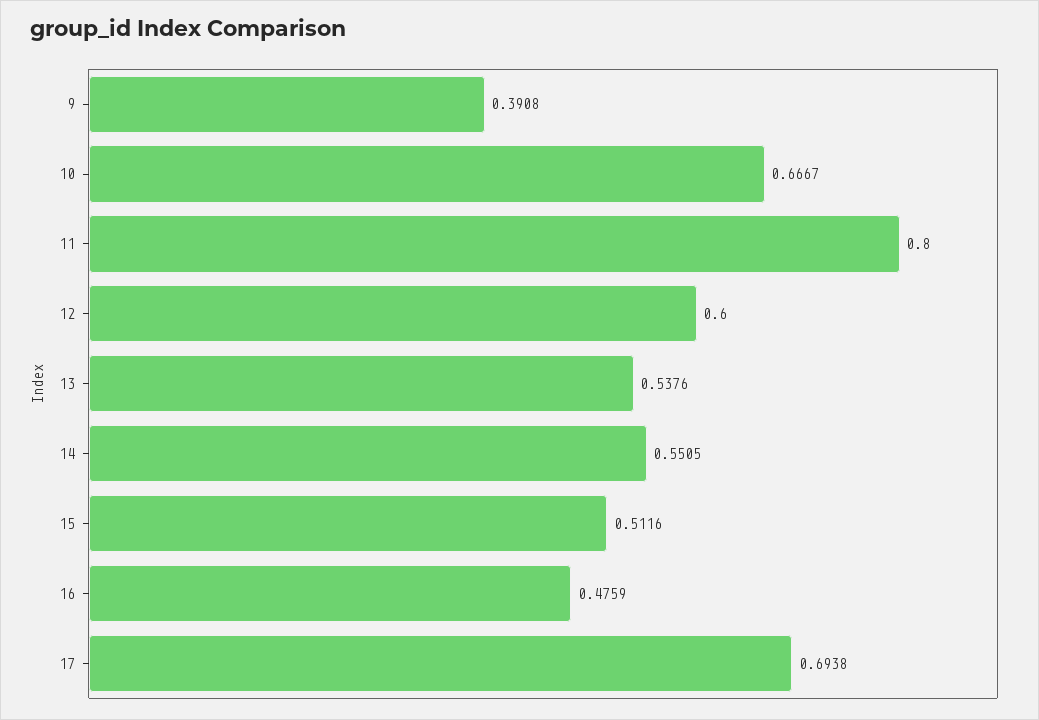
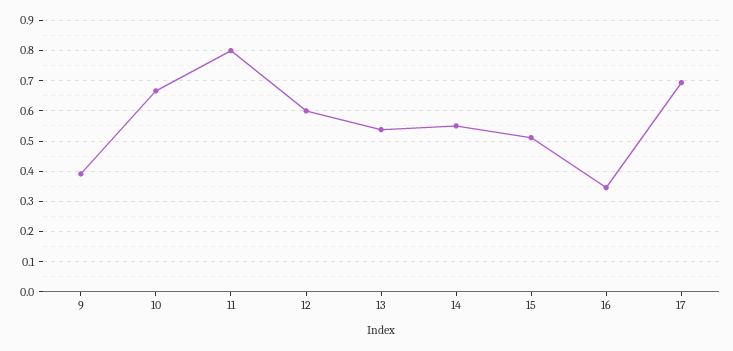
16: 0.4759 -> 0.34

